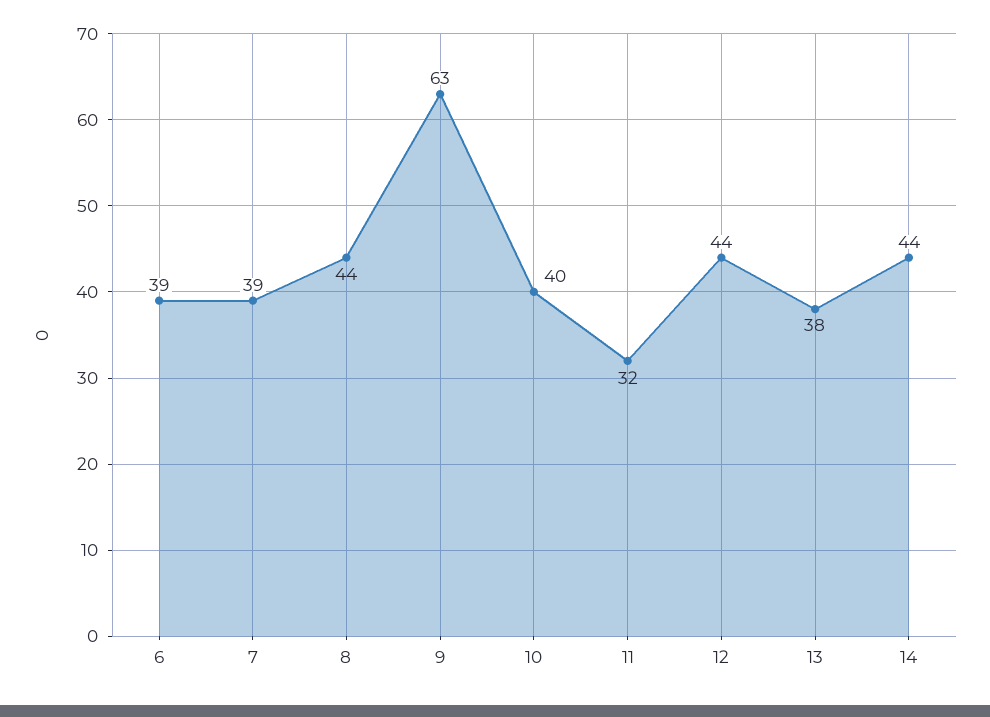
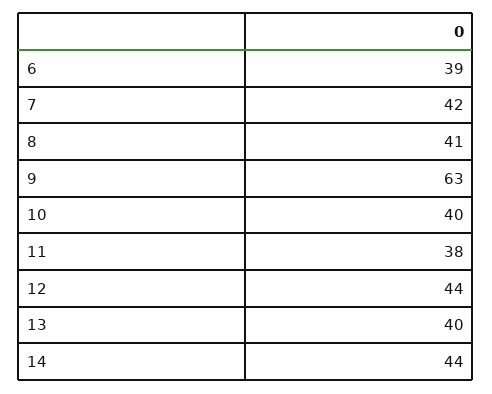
7: 39 -> 42
8: 44 -> 41
11: 32 -> 38
13: 38 -> 40

